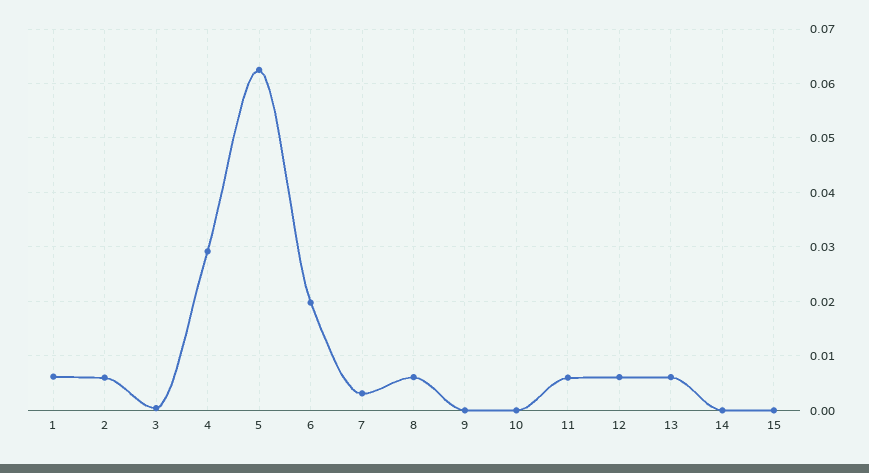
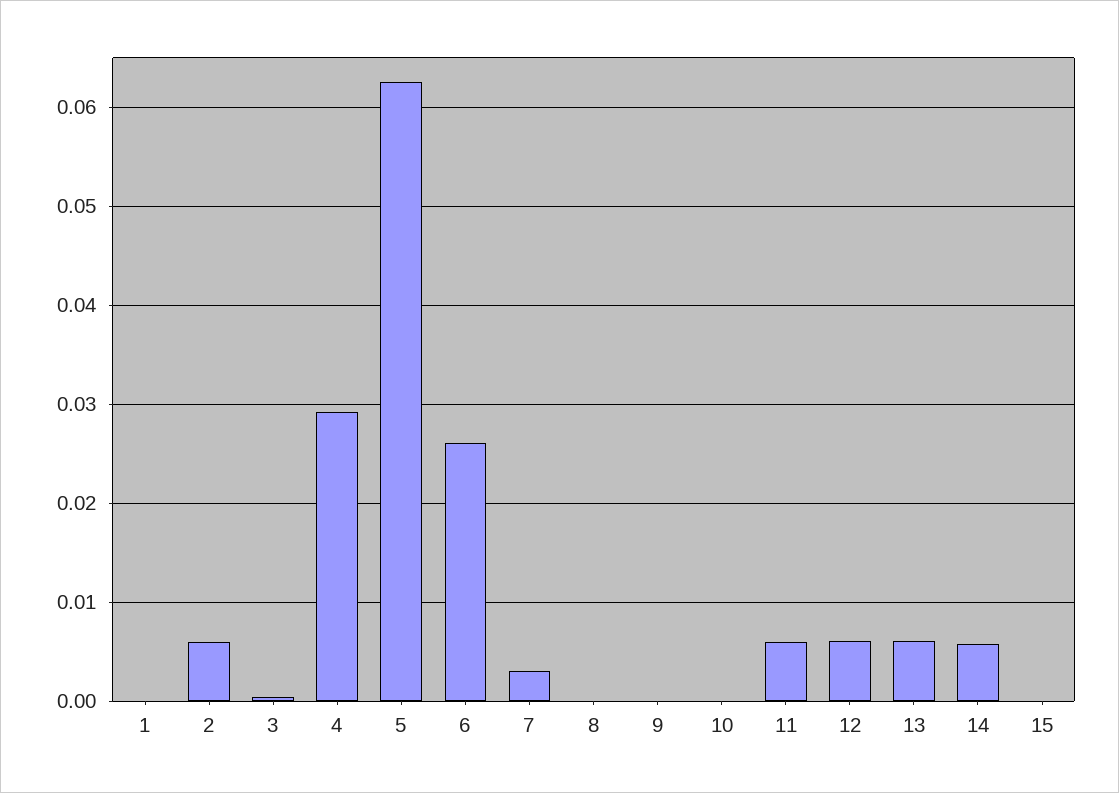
1: 0.006 -> 0
6: 0.02 -> 0.026
8: 0.006 -> 0
14: 0 -> 0.006

